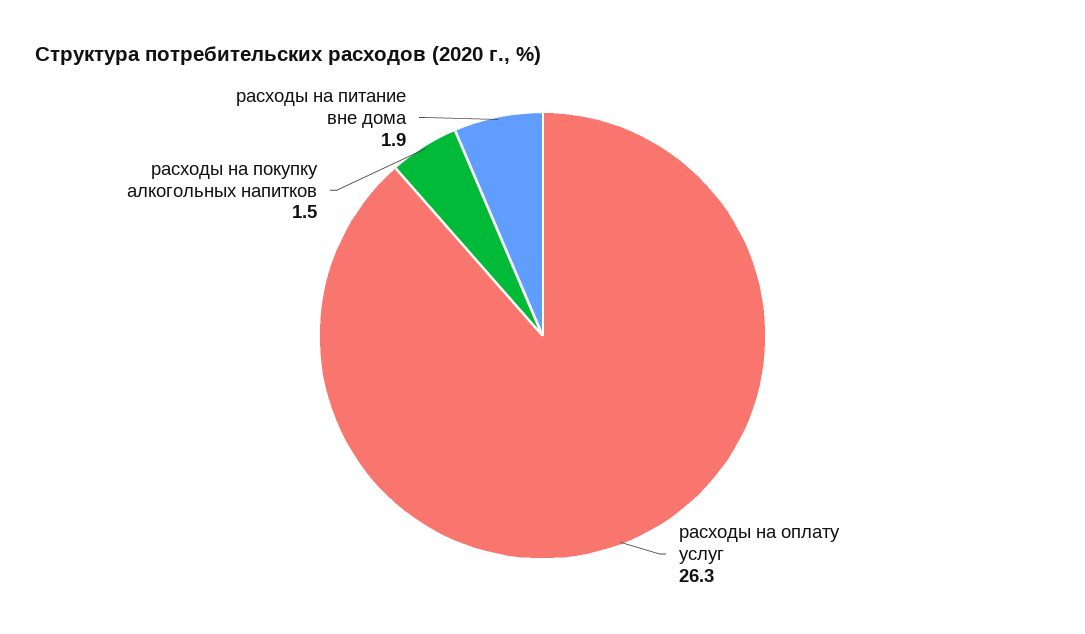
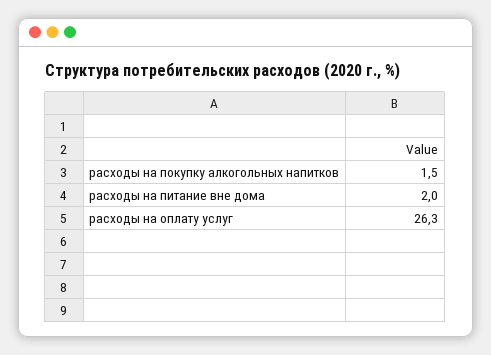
расходы на питание вне дома: 1.9 -> 2

